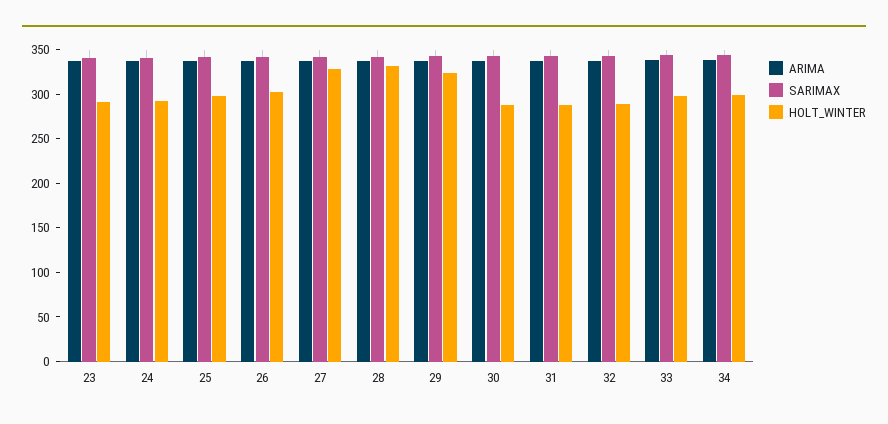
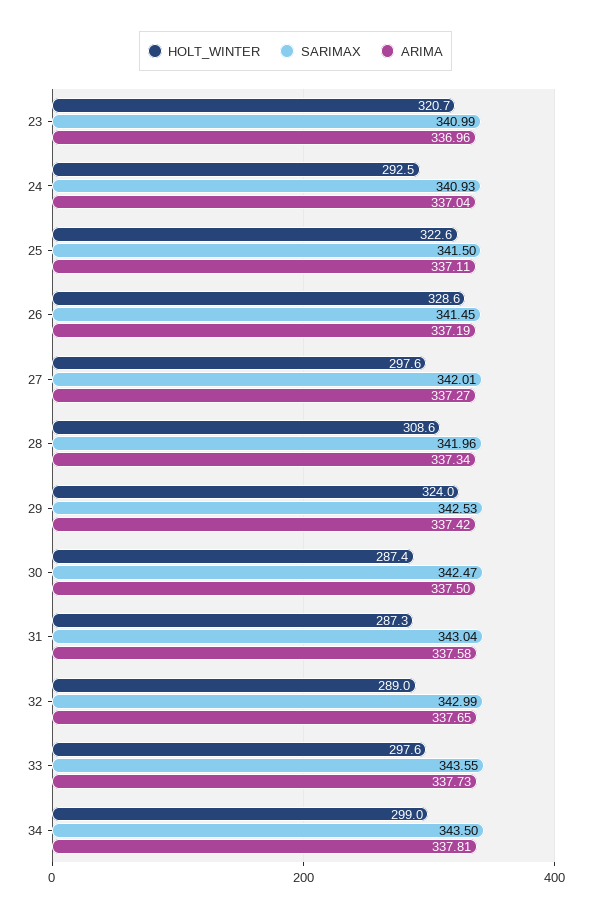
HOLT_WINTER, 23: 290 -> 320.7
HOLT_WINTER, 25: 300 -> 322.6
HOLT_WINTER, 26: 300 -> 328.6
HOLT_WINTER, 27: 330 -> 297.6
HOLT_WINTER, 28: 330 -> 308.6

